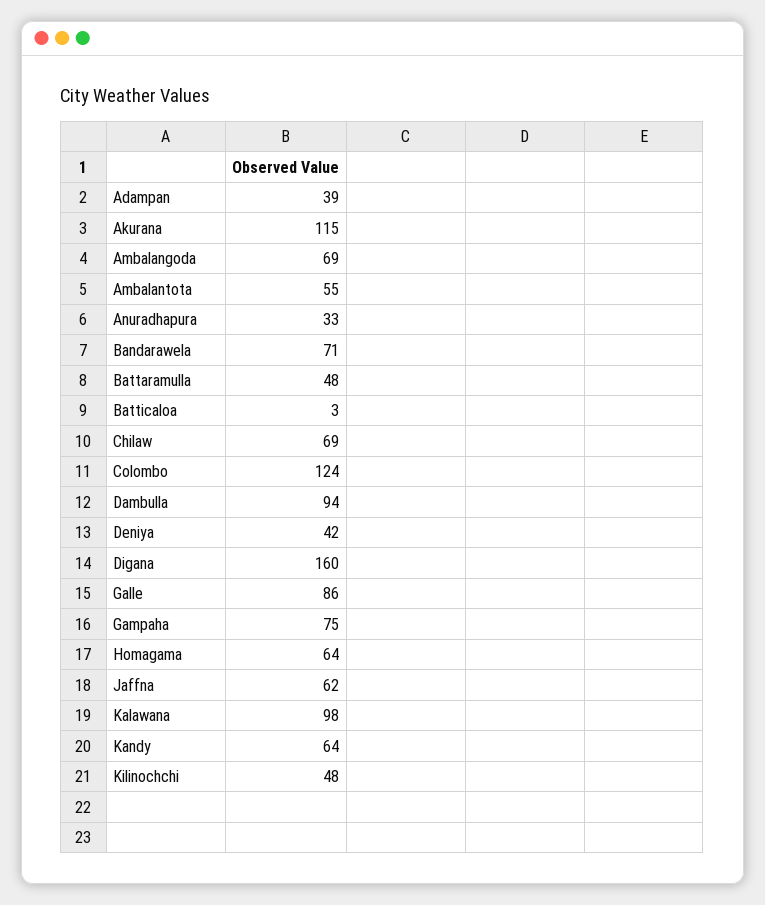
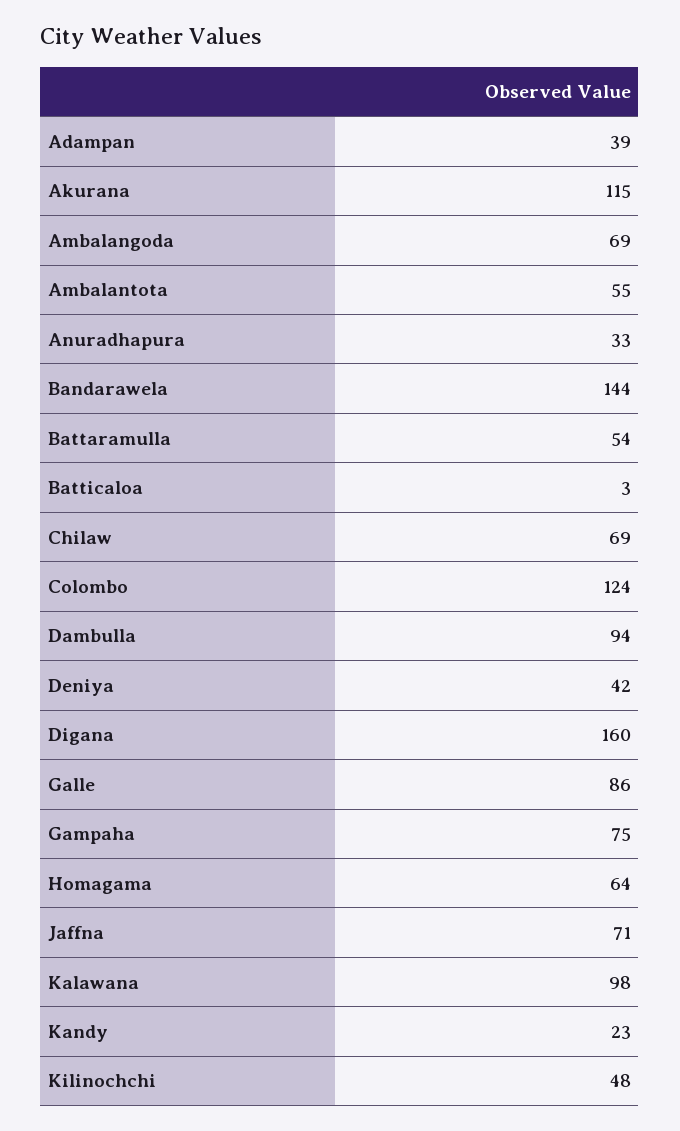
Bandarawela: 71 -> 144
Battaramulla: 48 -> 54
Jaffna: 62 -> 71
Kandy: 64 -> 23

